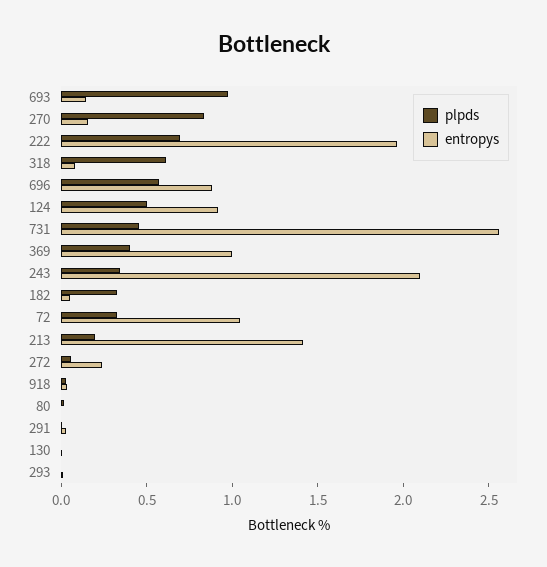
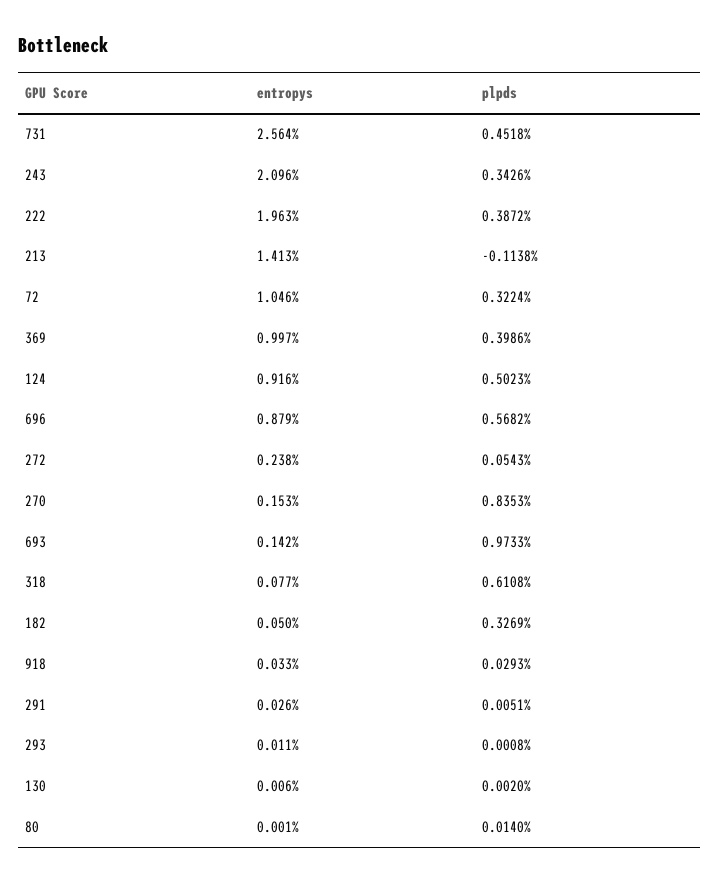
plpds, 222: 0.7 -> 0.3872
plpds, 213: 0.2 -> -0.1138

